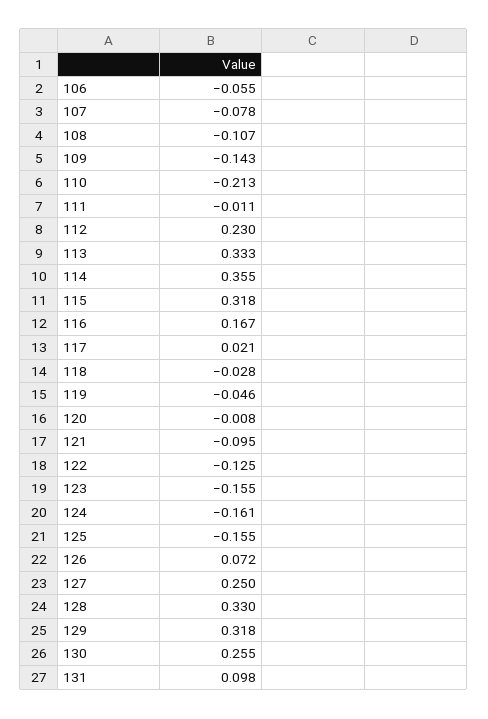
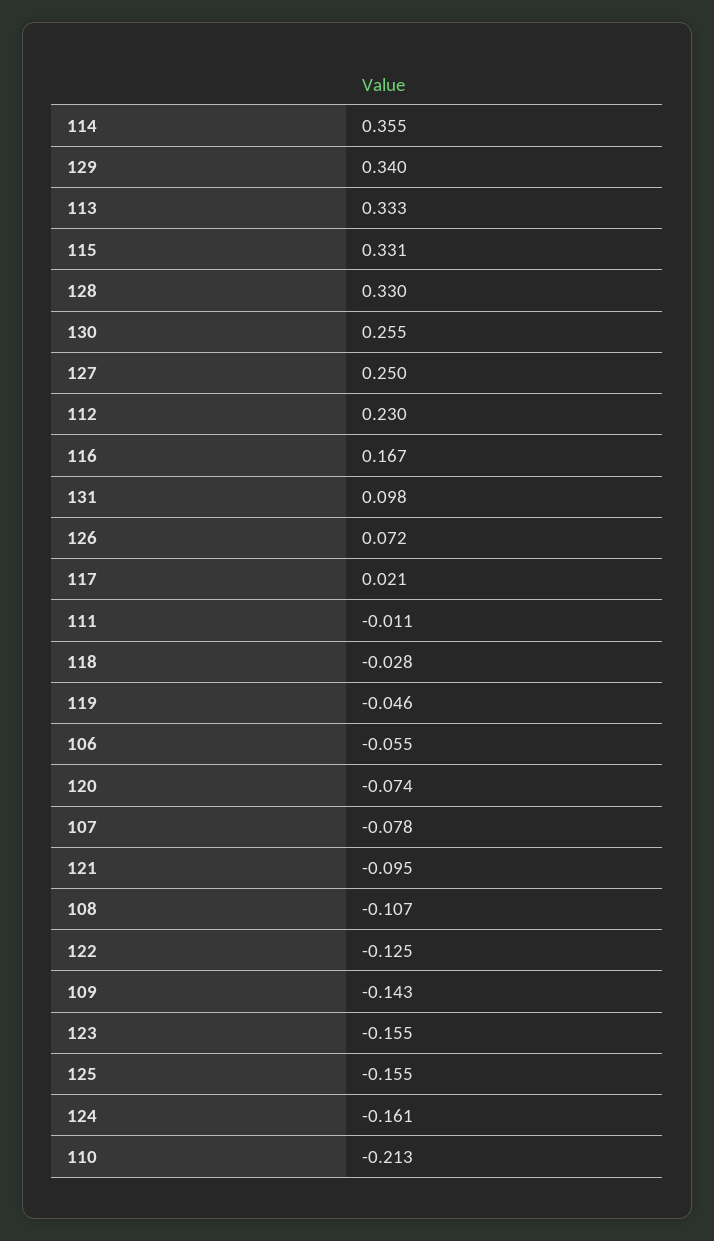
115: 0.318 -> 0.331
120: -0.008 -> -0.074
129: 0.318 -> 0.34

